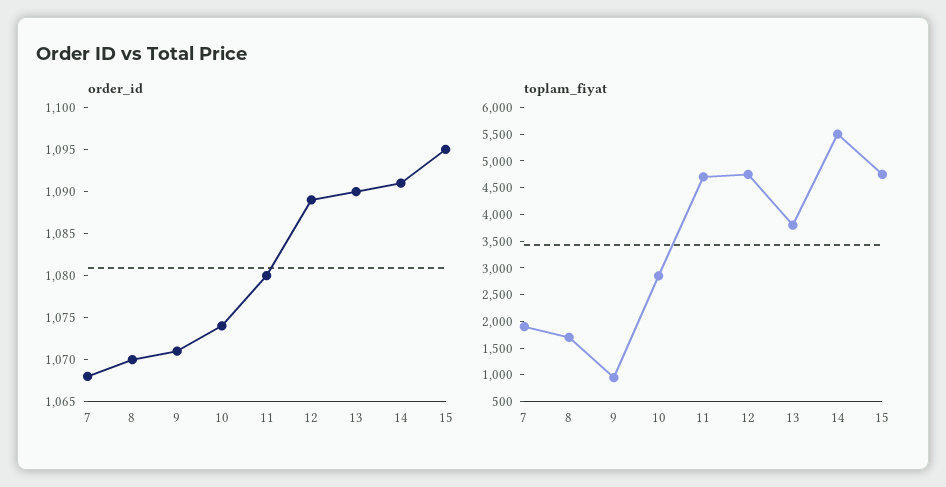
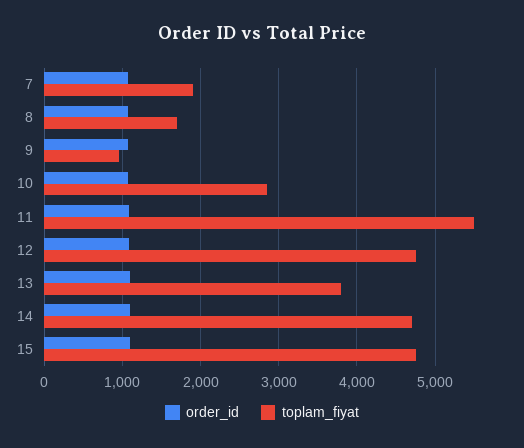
toplam_fiyat, 11: 4750 -> 5500
toplam_fiyat, 14: 5500 -> 4700

